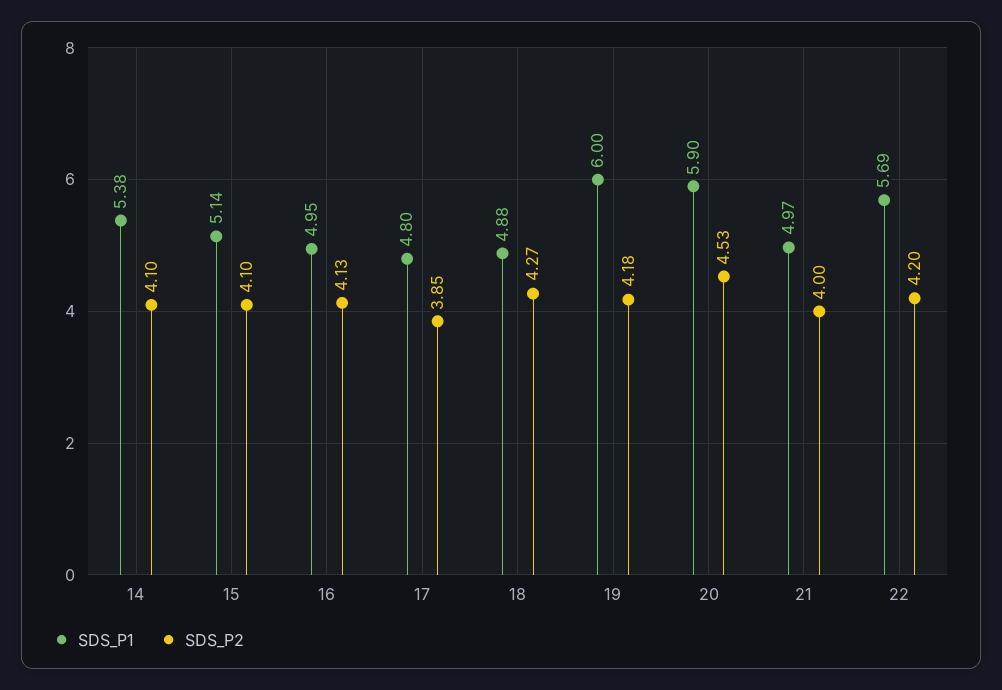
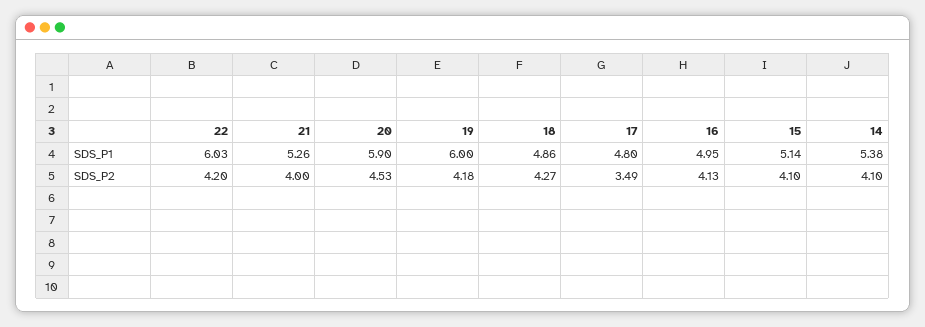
SDS_P2, 17: 3.85 -> 3.49
SDS_P1, 18: 4.88 -> 4.86
SDS_P1, 21: 4.97 -> 5.26
SDS_P1, 22: 5.69 -> 6.03

